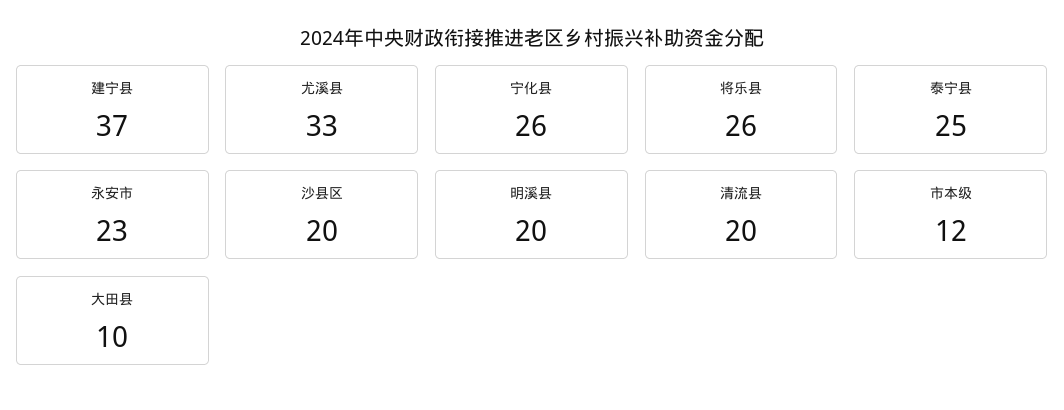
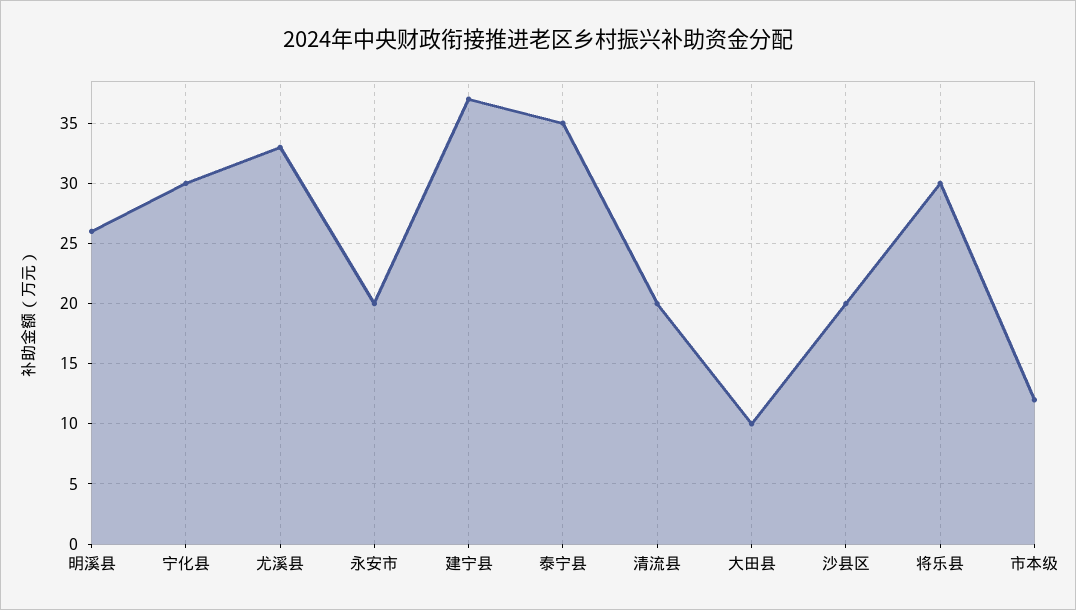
宁化县: 26 -> 30
将乐县: 26 -> 30
泰宁县: 25 -> 35
永安市: 23 -> 20
明溪县: 20 -> 26

